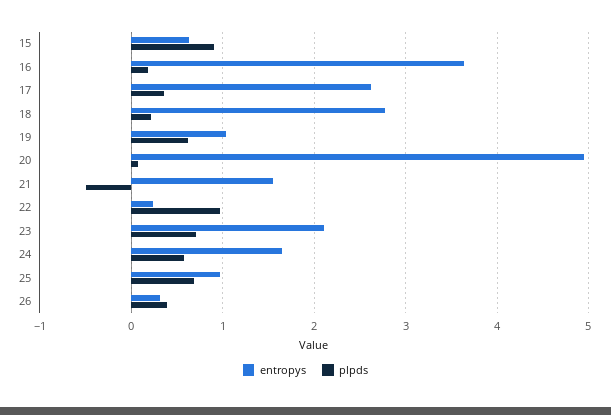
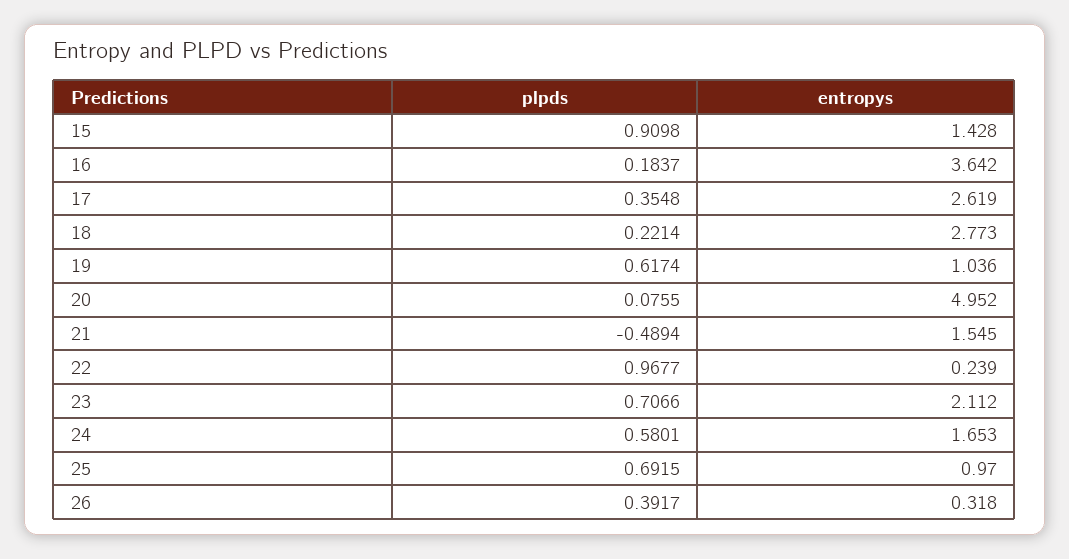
entropys, 15: 0.6 -> 1.428

